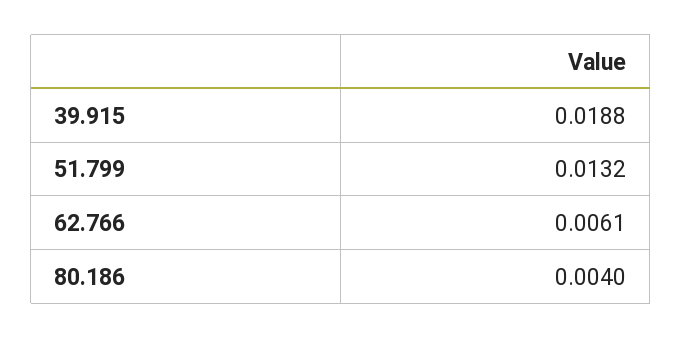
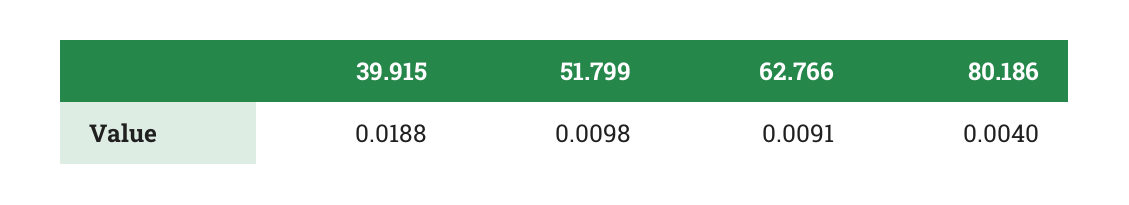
51.799: 0.0132 -> 0.0098
62.766: 0.0061 -> 0.0091

